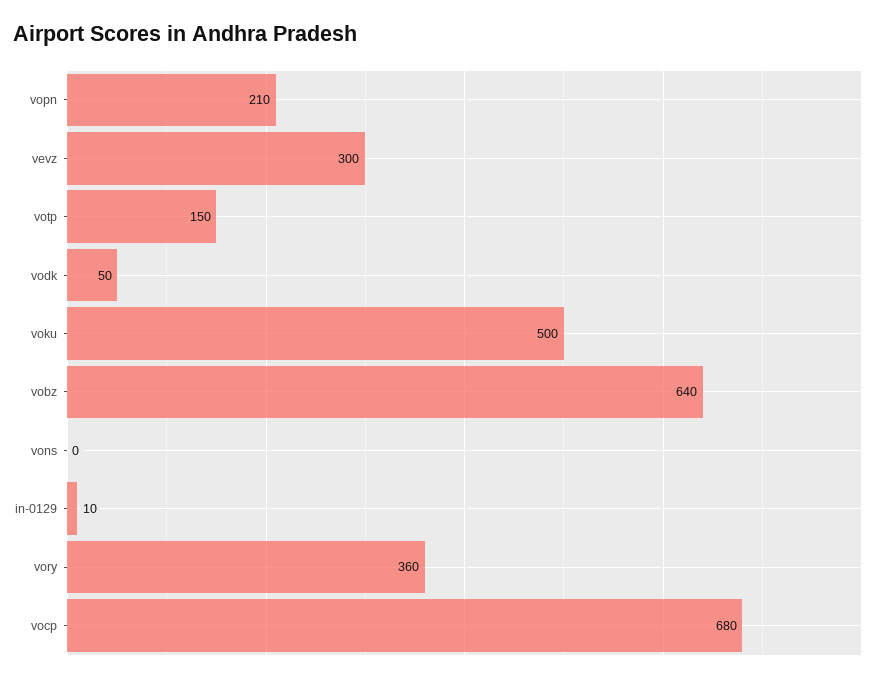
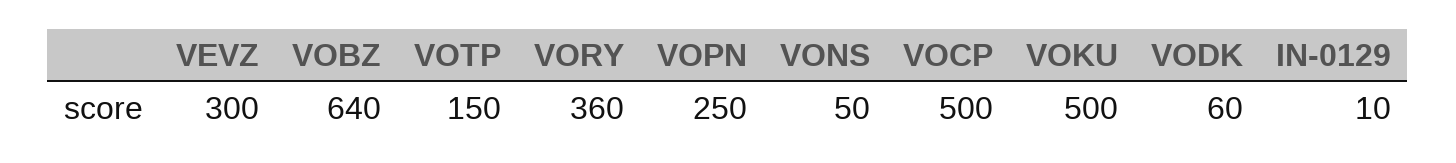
vopn: 210 -> 250
vodk: 50 -> 60
vons: 0 -> 50
vocp: 680 -> 500

